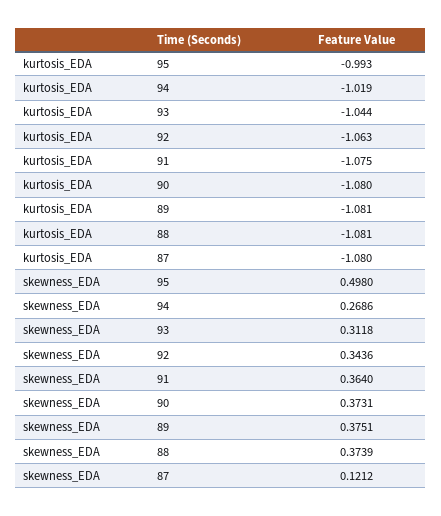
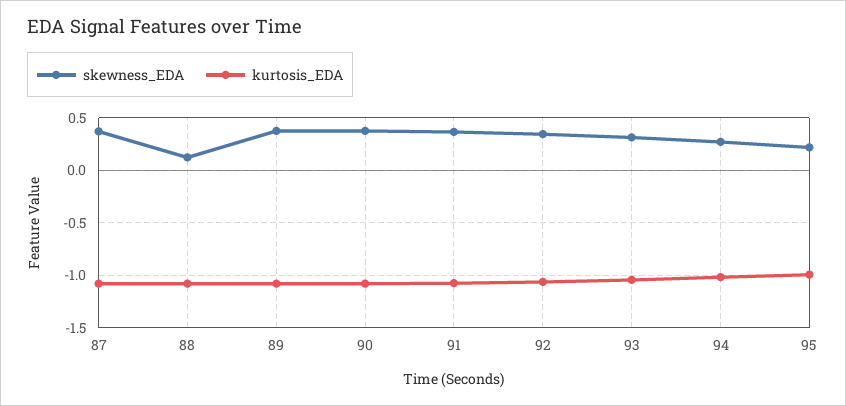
skewness_EDA, 95: 0.498 -> 0.2
skewness_EDA, 88: 0.3739 -> 0.1
skewness_EDA, 87: 0.1212 -> 0.4

